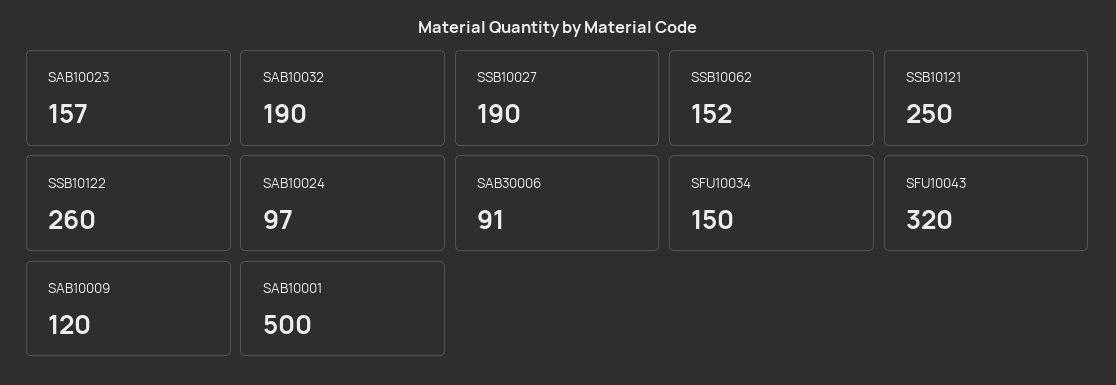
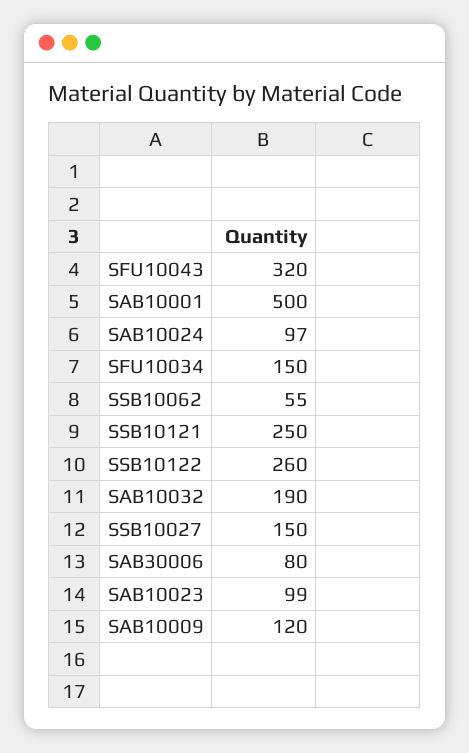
SAB10023: 157 -> 99
SSB10027: 190 -> 150
SSB10062: 152 -> 55
SAB30006: 91 -> 80

